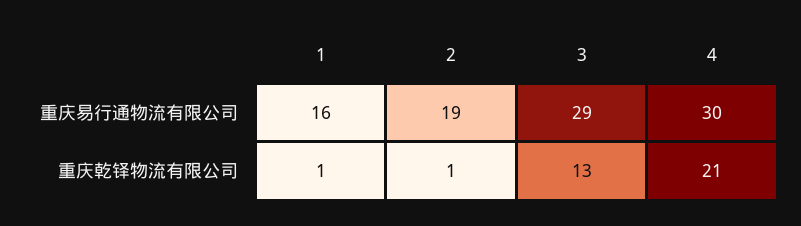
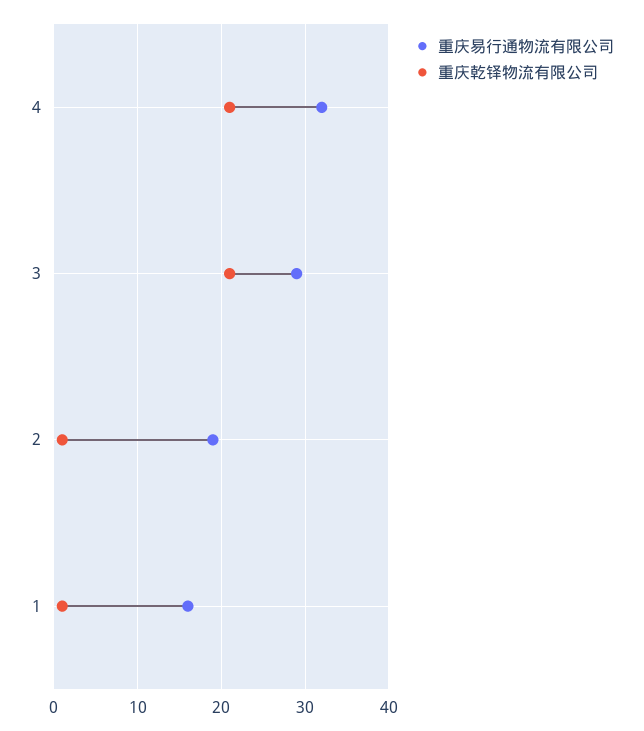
重庆易行通物流有限公司, 4: 30 -> 32
重庆乾铎物流有限公司, 3: 13 -> 21

